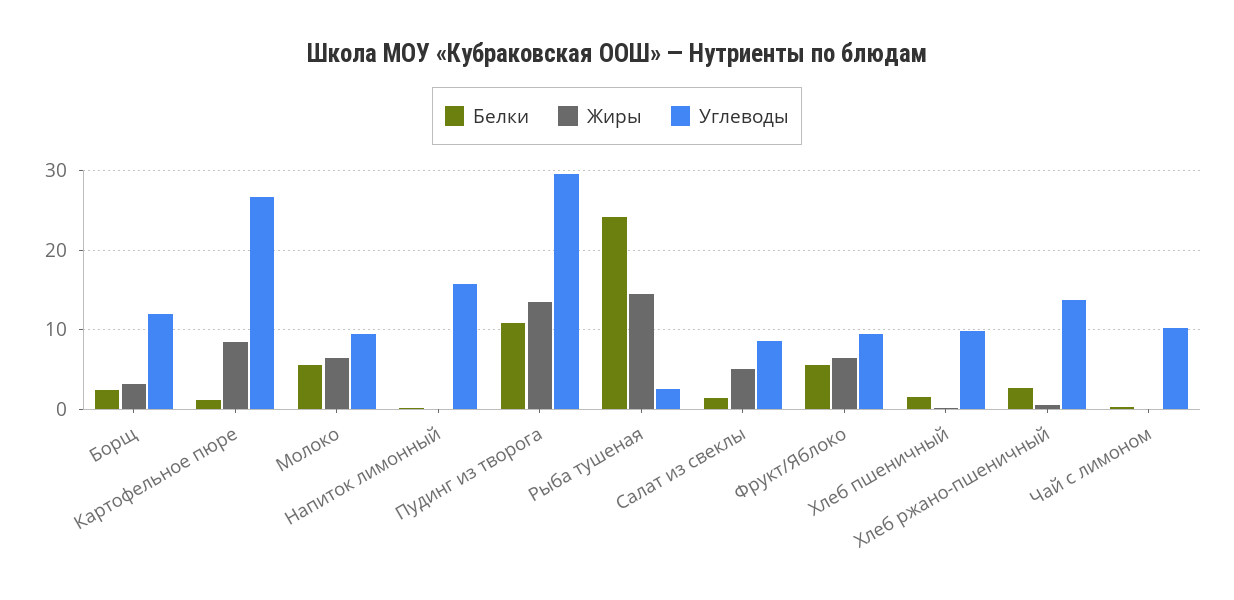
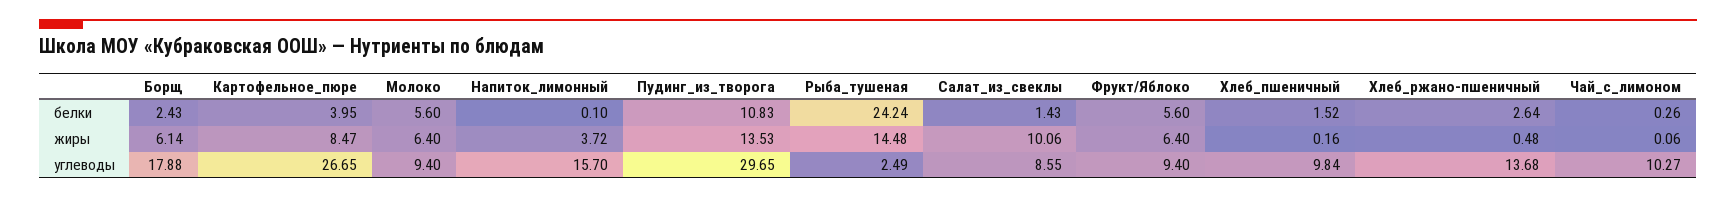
Жиры, Борщ: 3 -> 6.14
Углеводы, Борщ: 12 -> 17.88
Белки, Картофельное пюре: 1 -> 3.95
Жиры, Напиток лимонный: 0 -> 3.72
Жиры, Салат из свеклы: 5 -> 10.06

